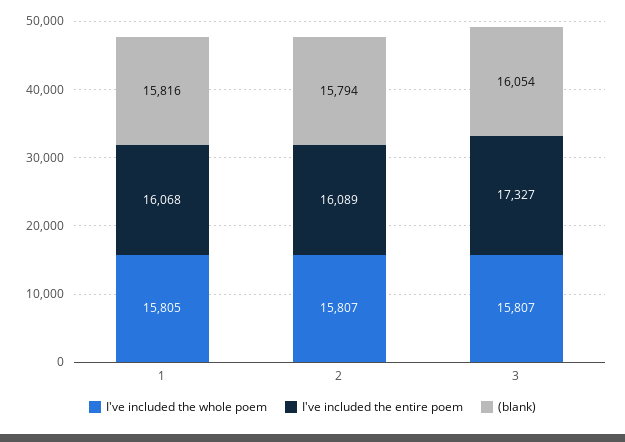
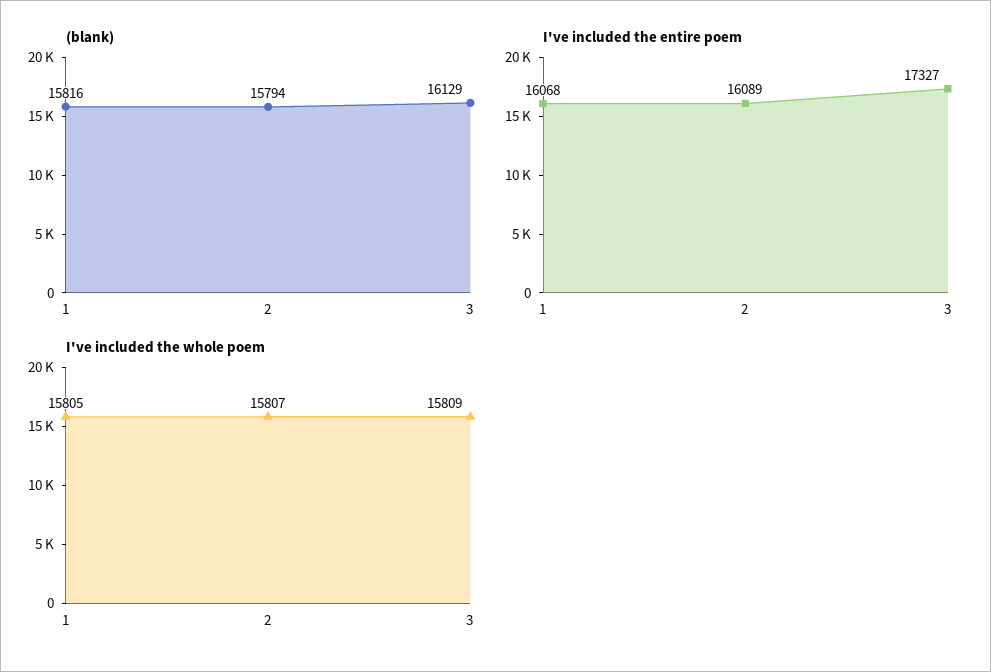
I've included the whole poem, 3: 15807 -> 15809
(blank), 3: 16054 -> 16129

